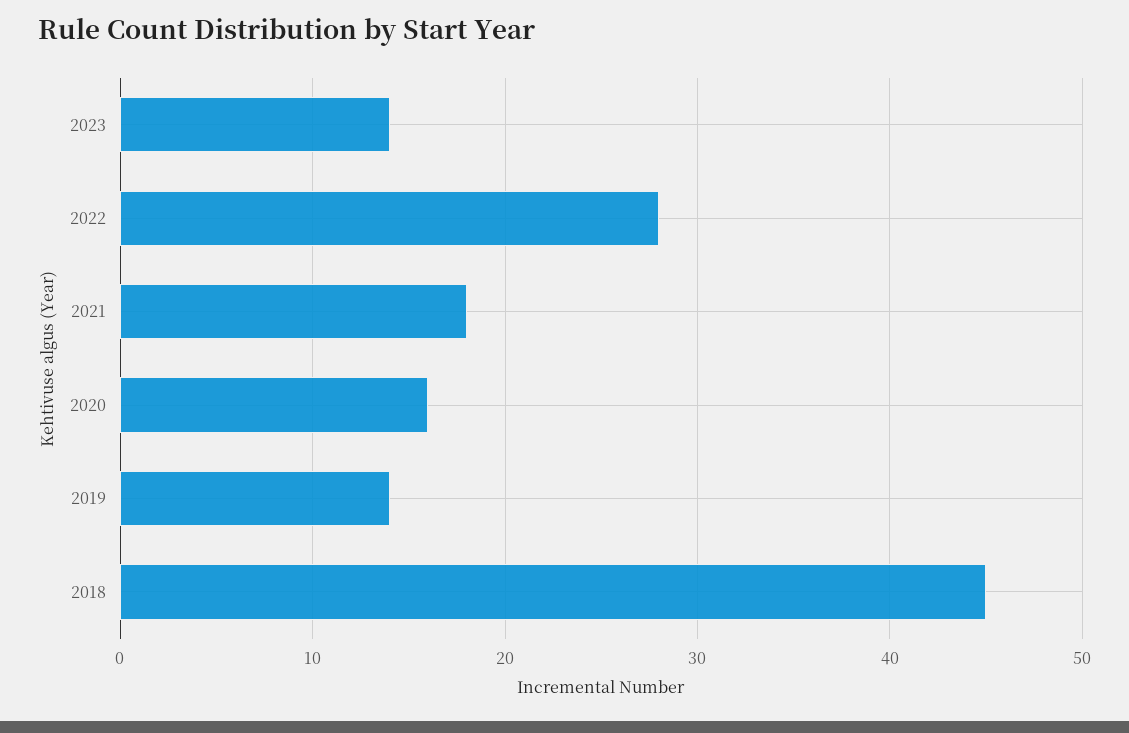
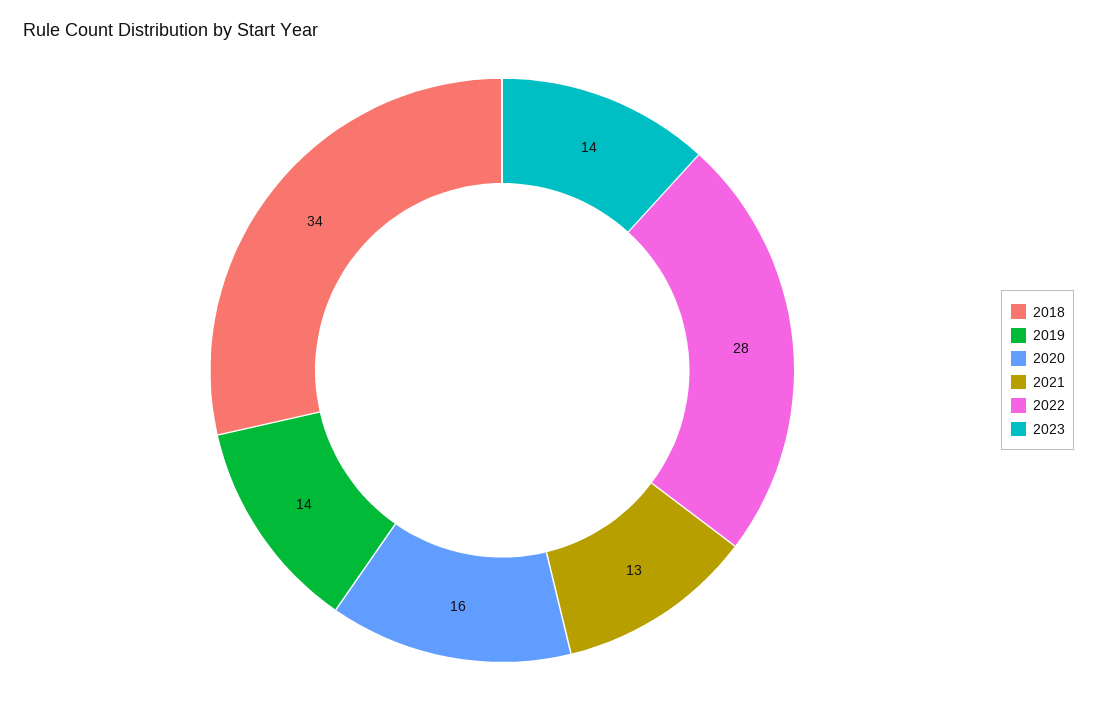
2021: 18 -> 13
2018: 45 -> 34

